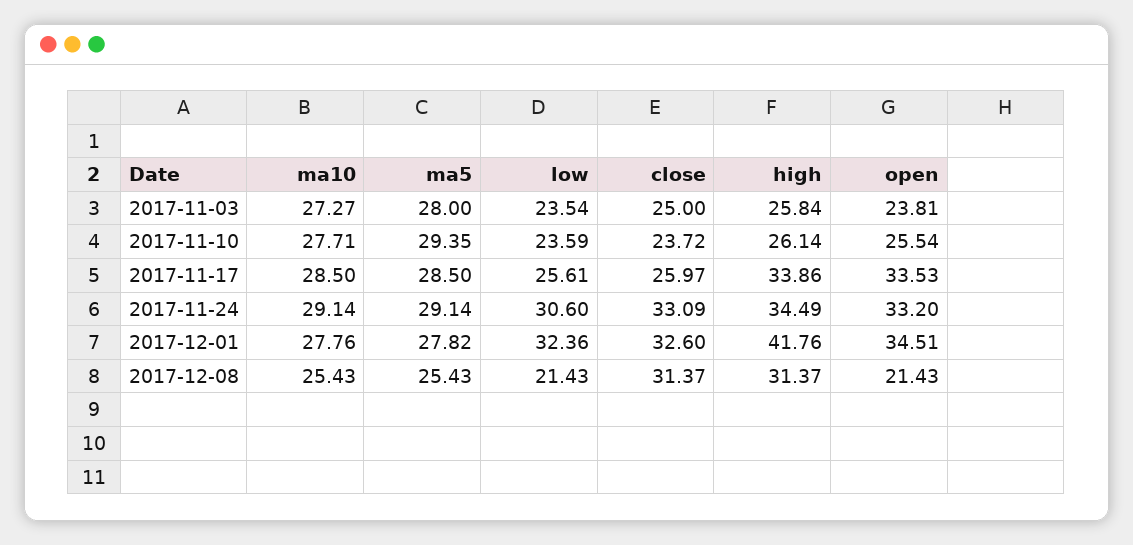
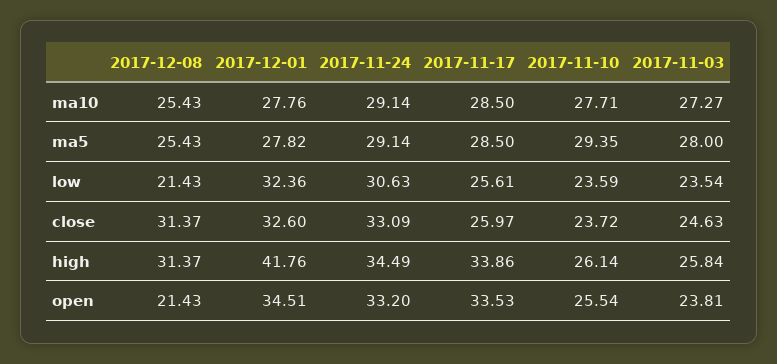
close, 2017-11-03: 25 -> 24.63
low, 2017-11-24: 30.6 -> 30.63

